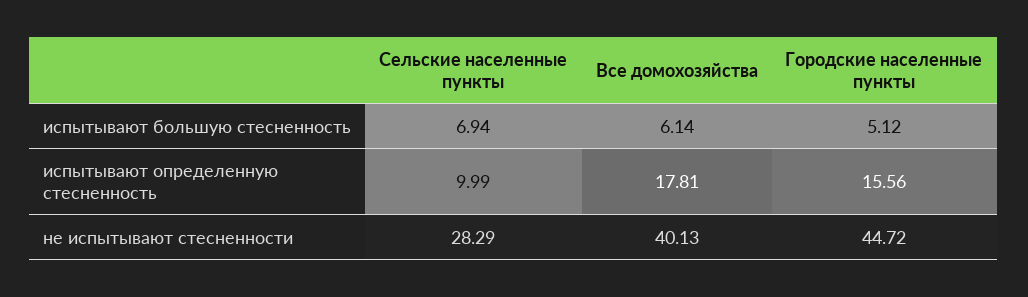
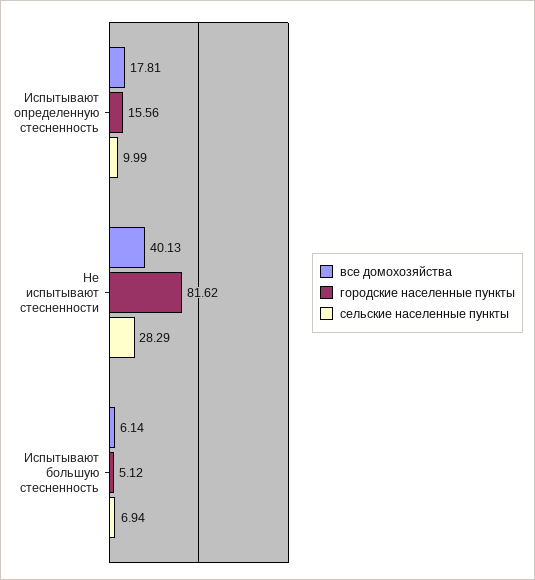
Городские населенные пункты, не испытывают стесненности: 44.72 -> 81.62

